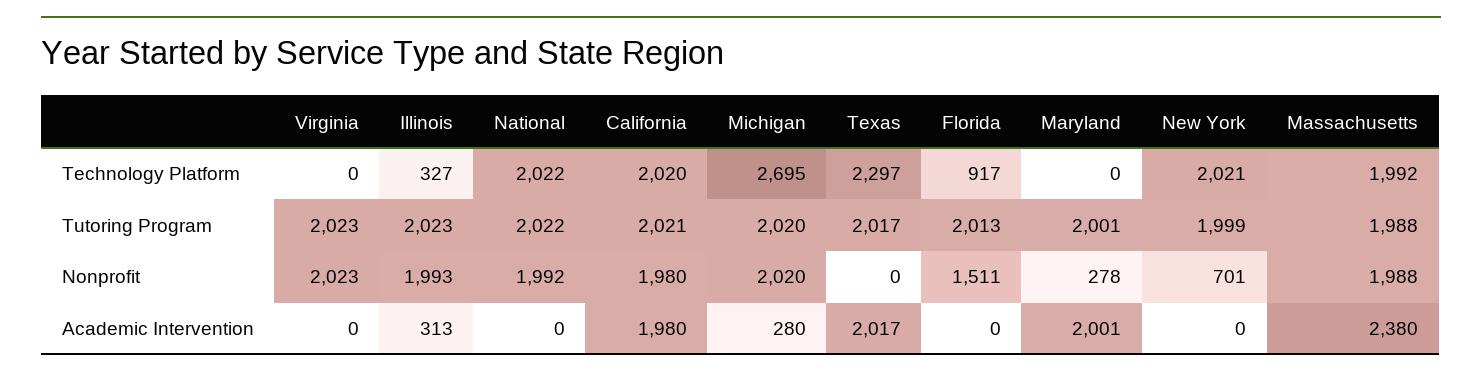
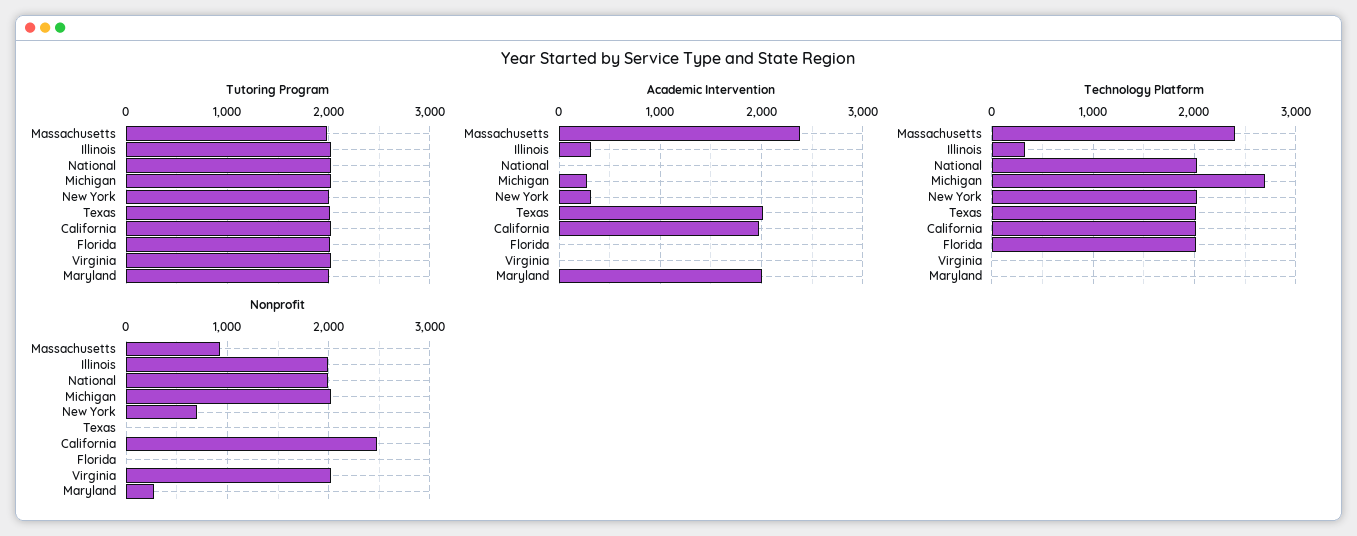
Technology Platform, Texas: 2297 -> 2000
Technology Platform, Florida: 917 -> 2000
Technology Platform, Massachusetts: 1992 -> 2400
Nonprofit, California: 1980 -> 2500
Nonprofit, Florida: 1511 -> 0
Nonprofit, Massachusetts: 1988 -> 900
Academic Intervention, New York: 0 -> 300

